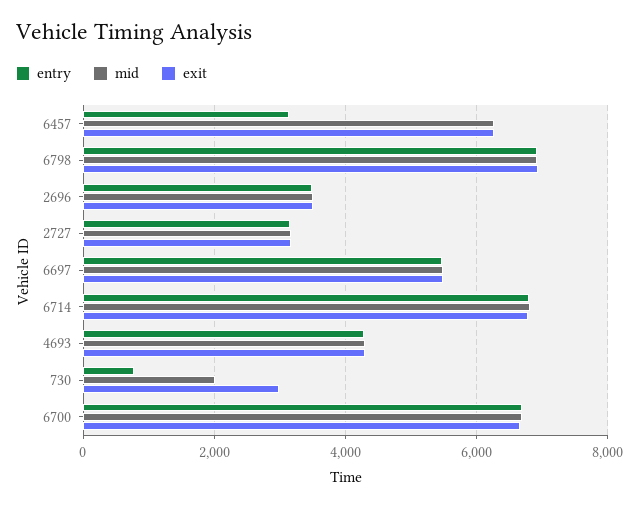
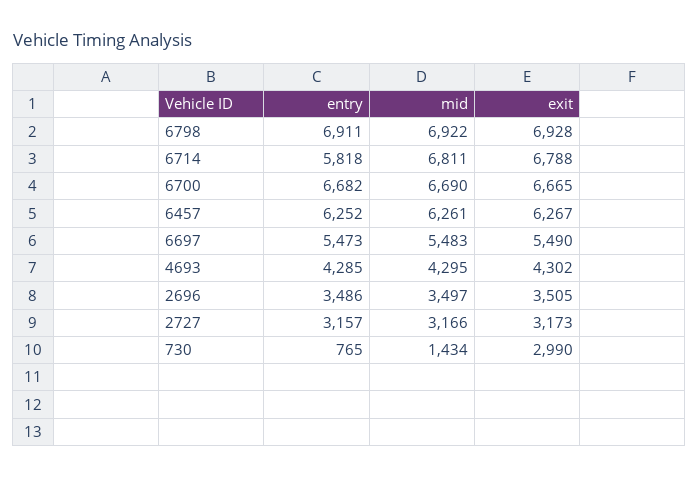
entry, 6457: 3200 -> 6252
entry, 6714: 6800 -> 5818
mid, 730: 2000 -> 1434

